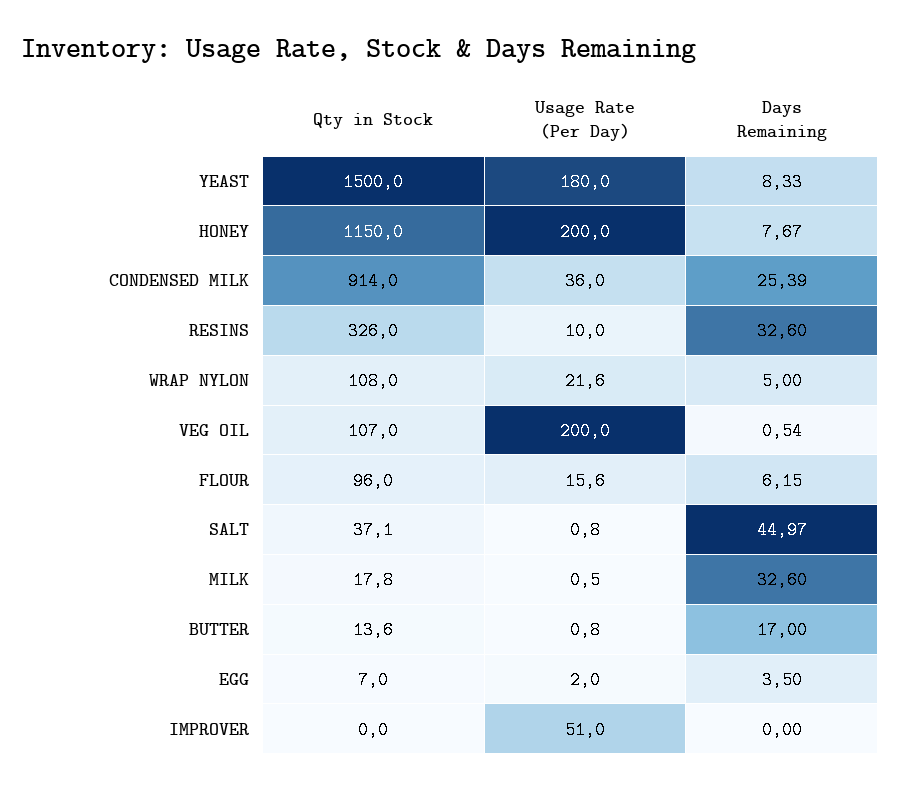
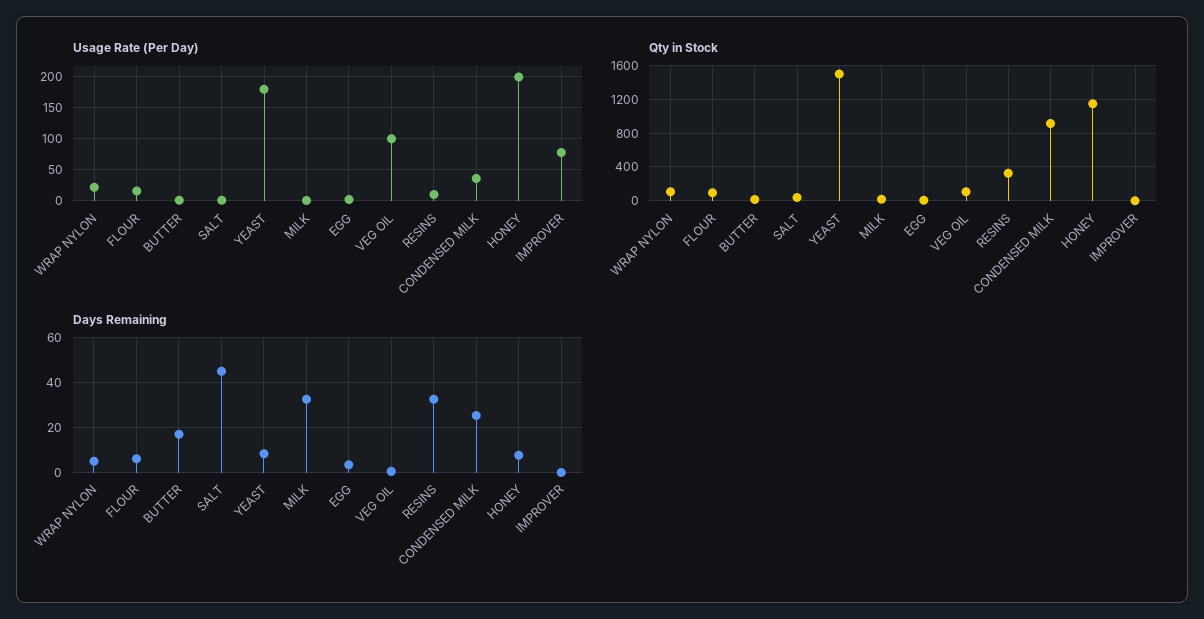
Usage Rate (Per Day), VEG OIL: 200 -> 100
Usage Rate (Per Day), IMPROVER: 51 -> 80

